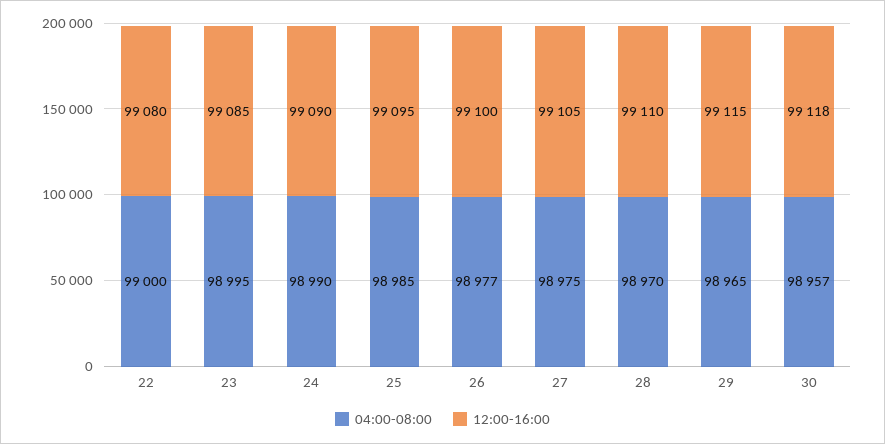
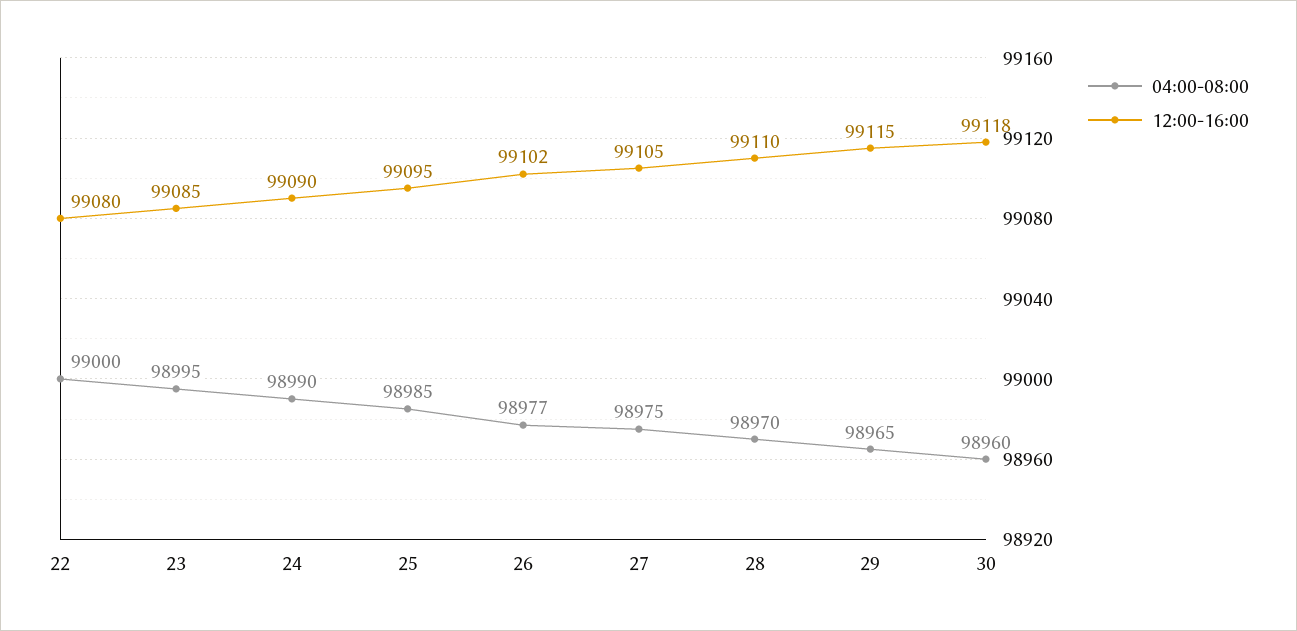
12:00-16:00, 26: 99100 -> 99102
04:00-08:00, 30: 98957 -> 98960

